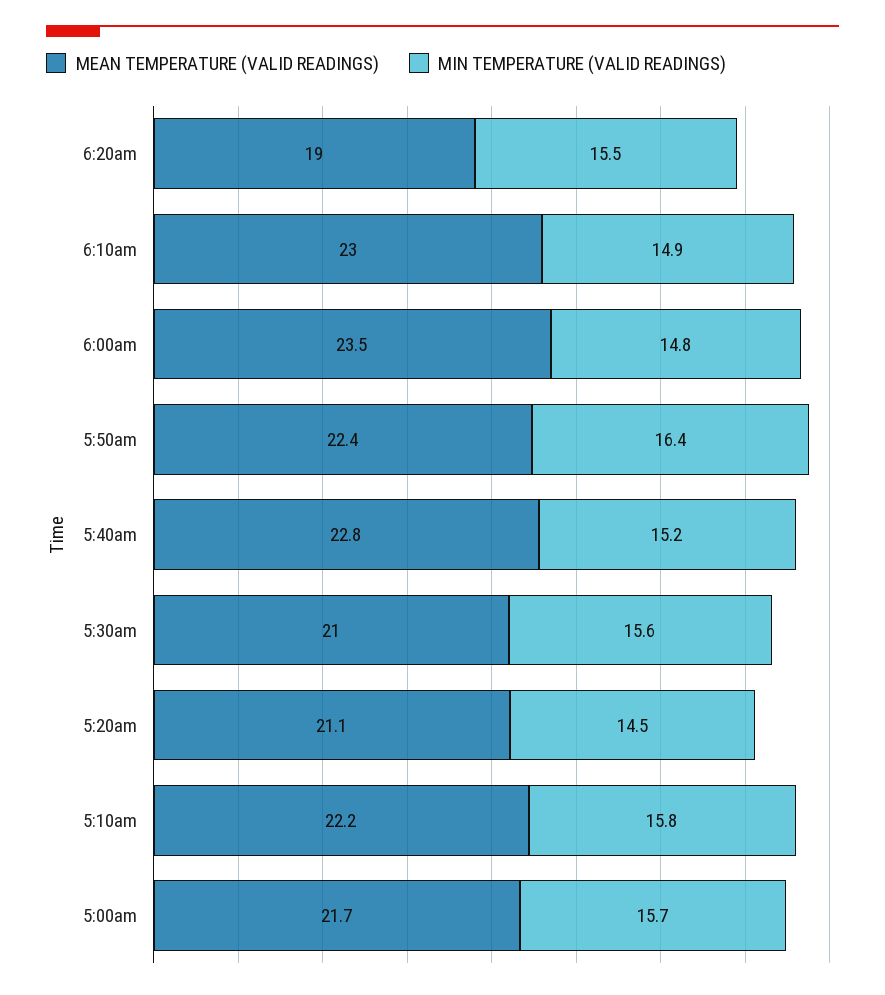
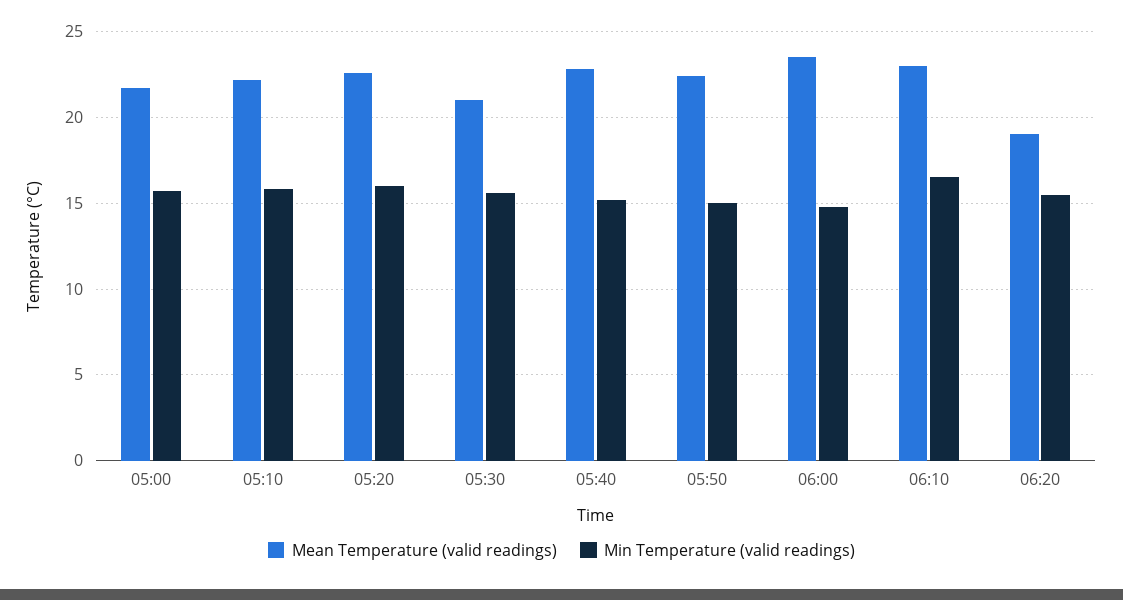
MIN TEMPERATURE (VALID READINGS), 6:10am: 14.9 -> 16.5
MIN TEMPERATURE (VALID READINGS), 5:50am: 16.4 -> 15
MEAN TEMPERATURE (VALID READINGS), 5:20am: 21.1 -> 22.5
MIN TEMPERATURE (VALID READINGS), 5:20am: 14.5 -> 16

